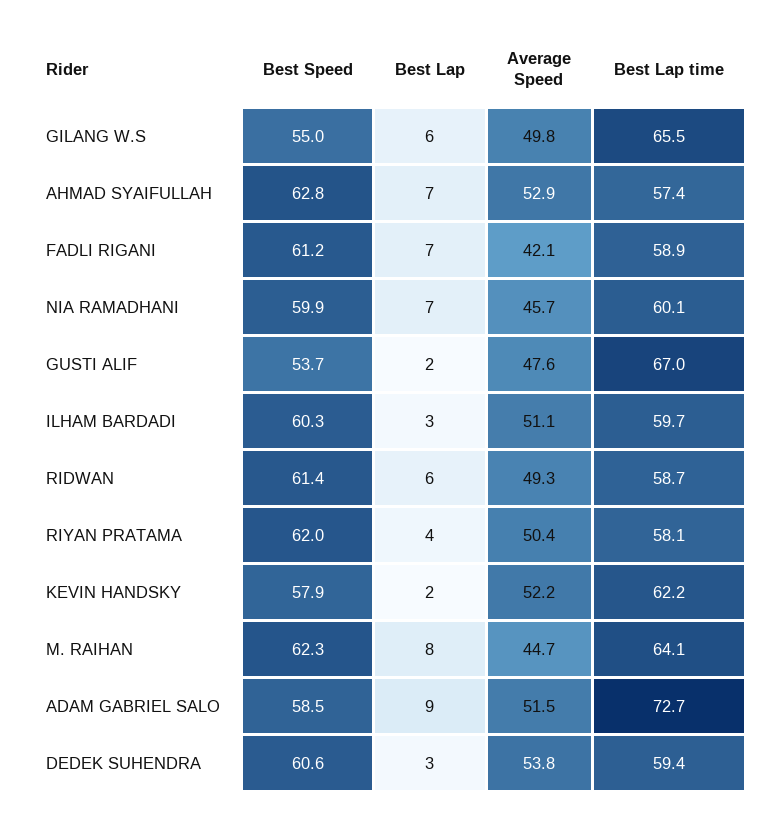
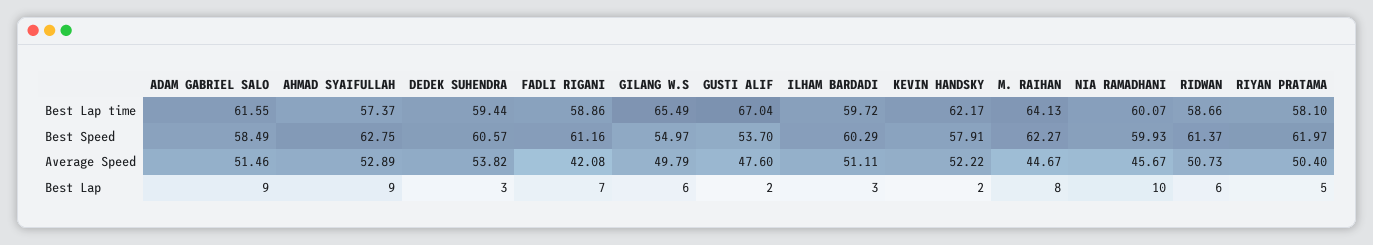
Best Lap, AHMAD SYAIFULLAH: 7 -> 9
Best Lap, NIA RAMADHANI: 7 -> 10
Average Speed, RIDWAN: 49.3 -> 50.73
Best Lap, RIYAN PRATAMA: 4 -> 5
Best Lap time, ADAM GABRIEL SALO: 72.7 -> 61.55

